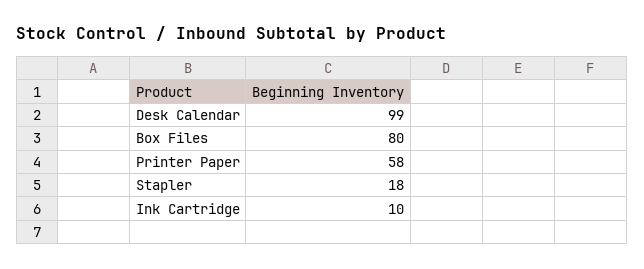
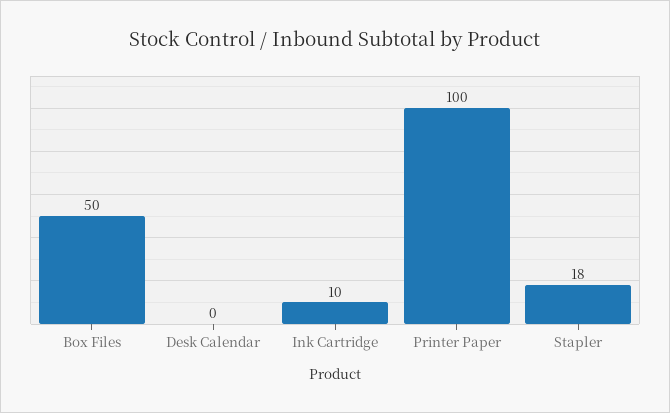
Desk Calendar: 99 -> 0
Box Files: 80 -> 50
Printer Paper: 58 -> 100

